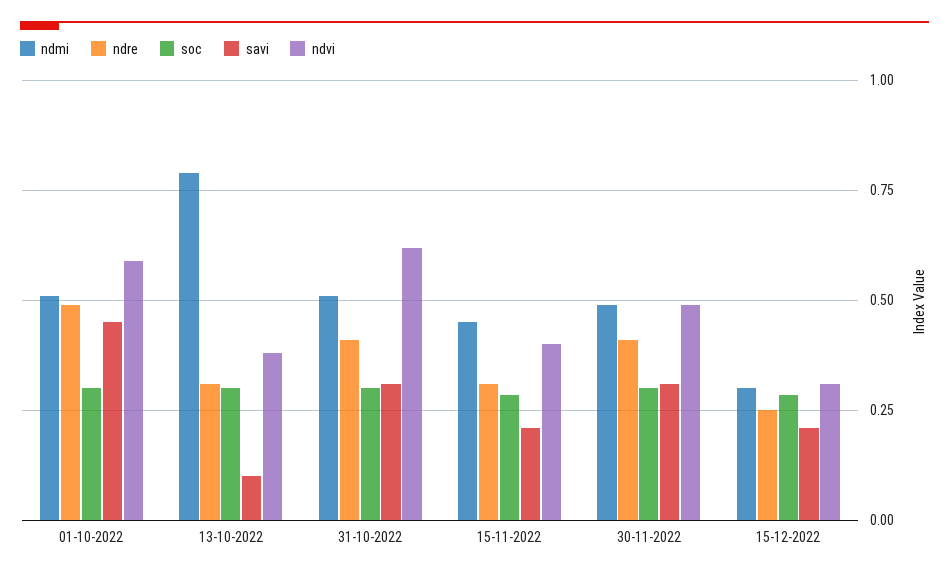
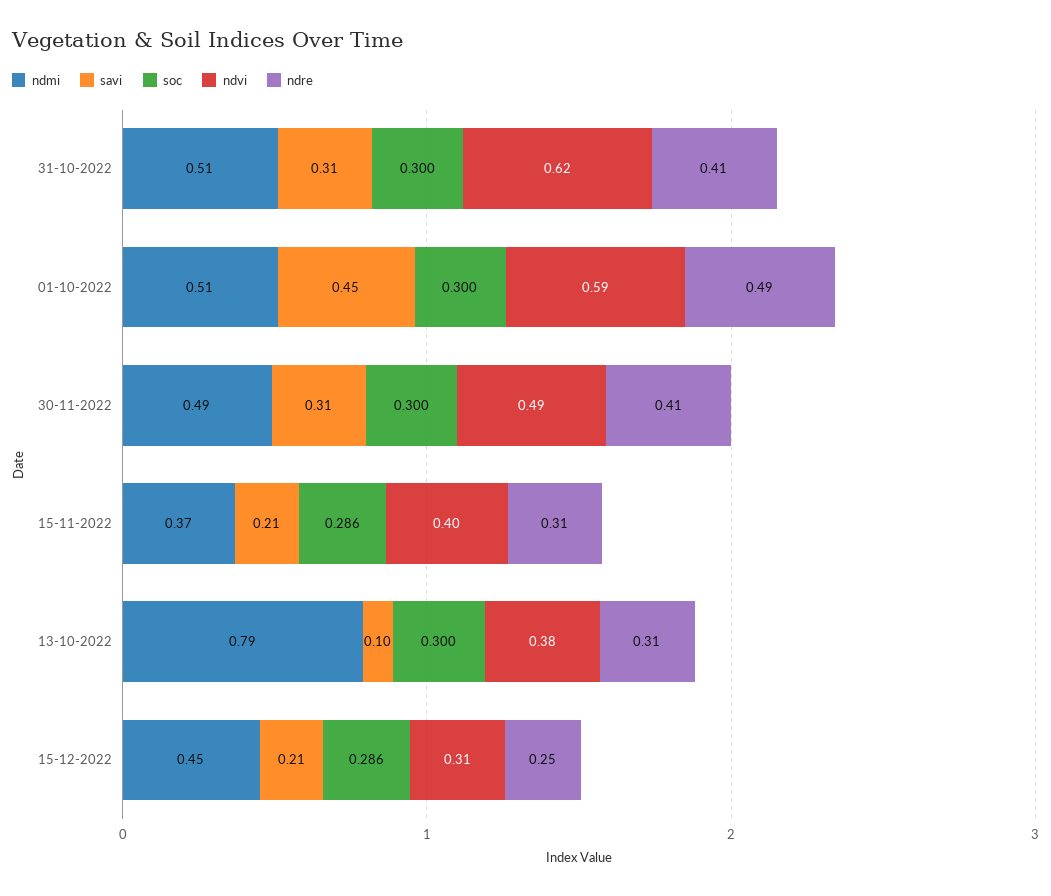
ndmi, 15-11-2022: 0.45 -> 0.37
ndmi, 15-12-2022: 0.3 -> 0.45

